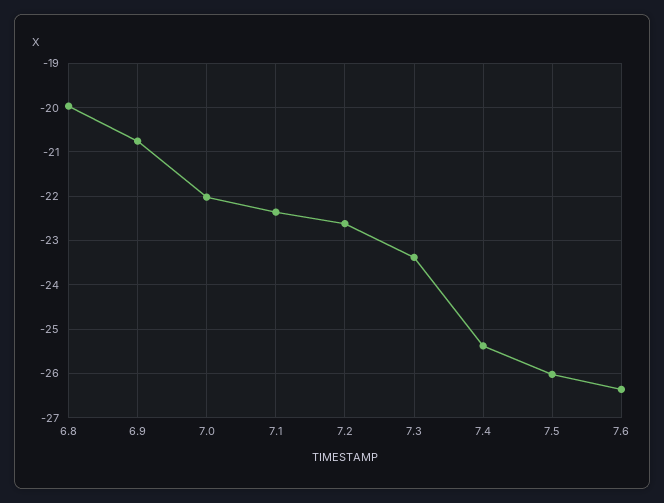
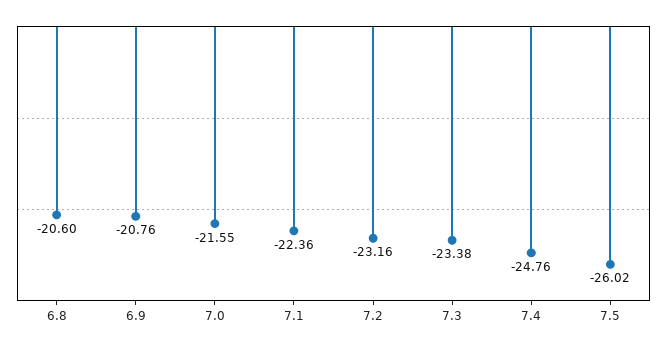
6.8: -20 -> -20.6
7.0: -22 -> -21.55
7.2: -22.6 -> -23.16
7.4: -25.4 -> -24.76
7.6: -26.4 -> none

